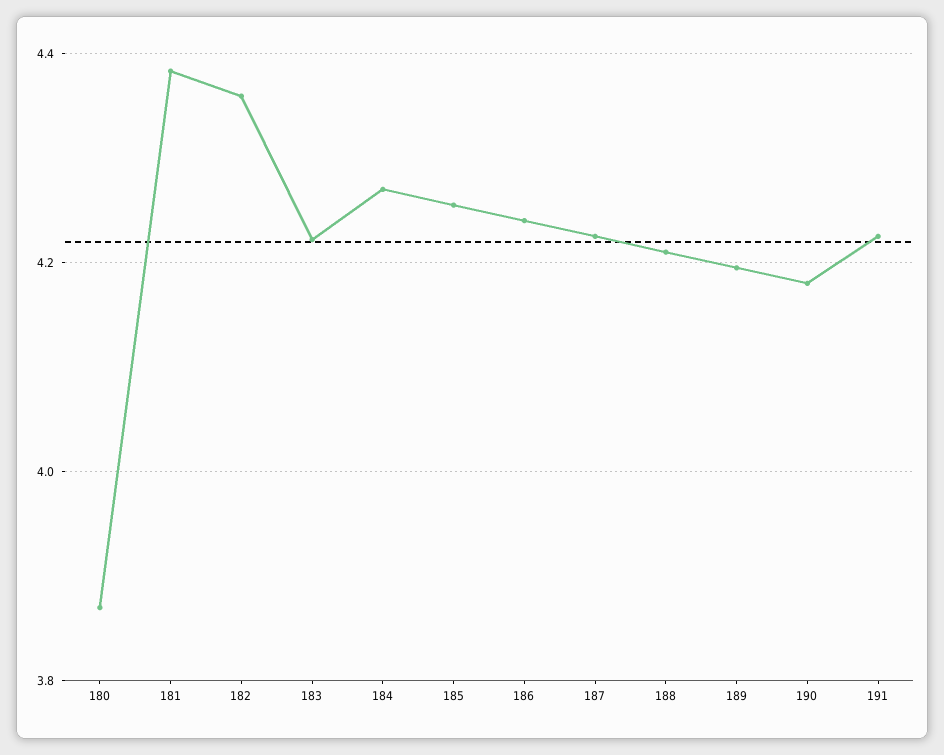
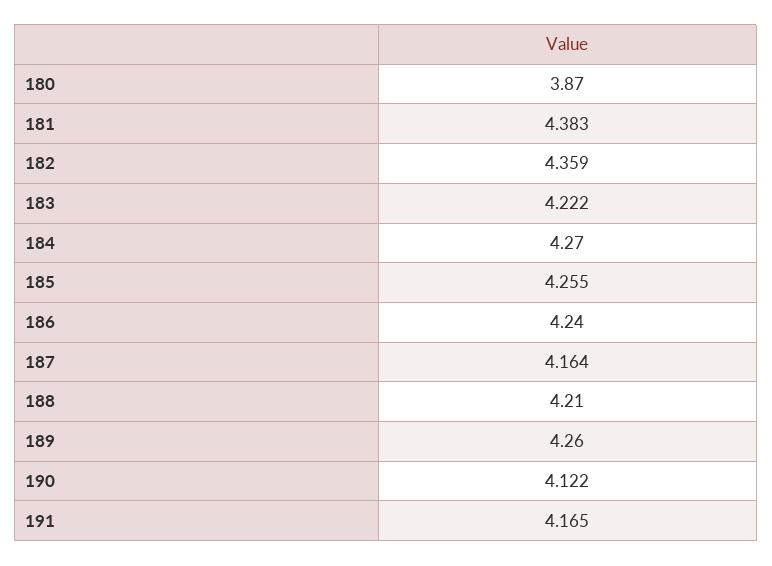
187: 4.22 -> 4.164
189: 4.2 -> 4.26
190: 4.18 -> 4.122
191: 4.22 -> 4.165

